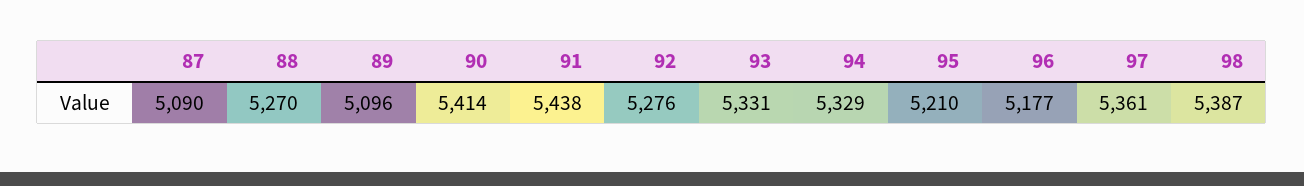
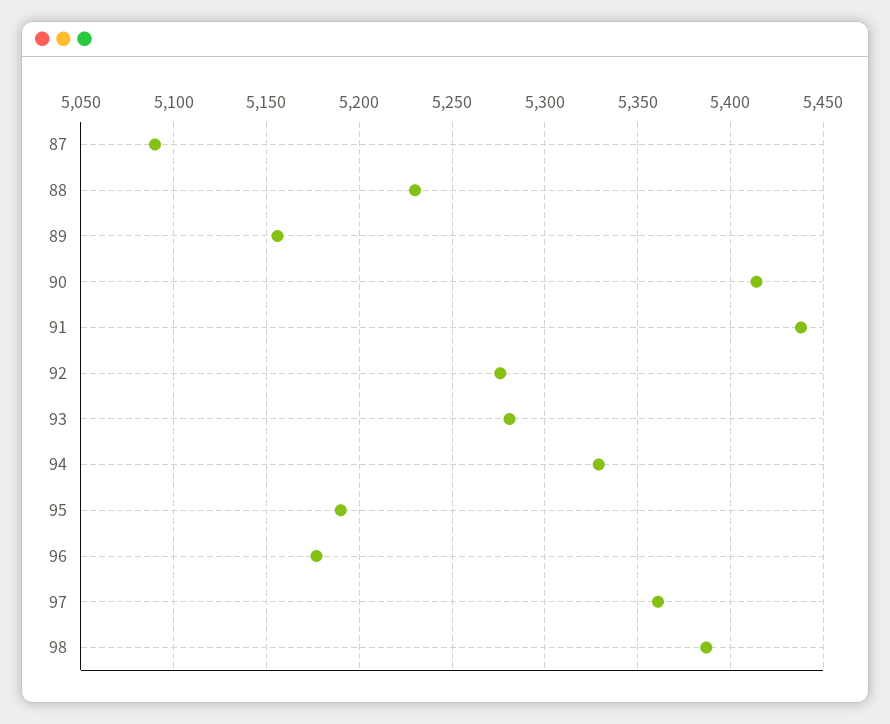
88: 5270 -> 5230
89: 5096 -> 5155
93: 5331 -> 5280
95: 5210 -> 5190

